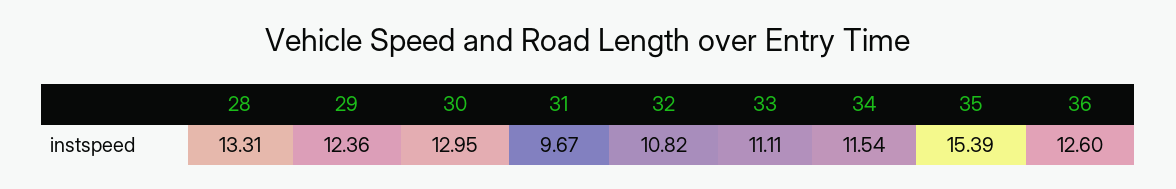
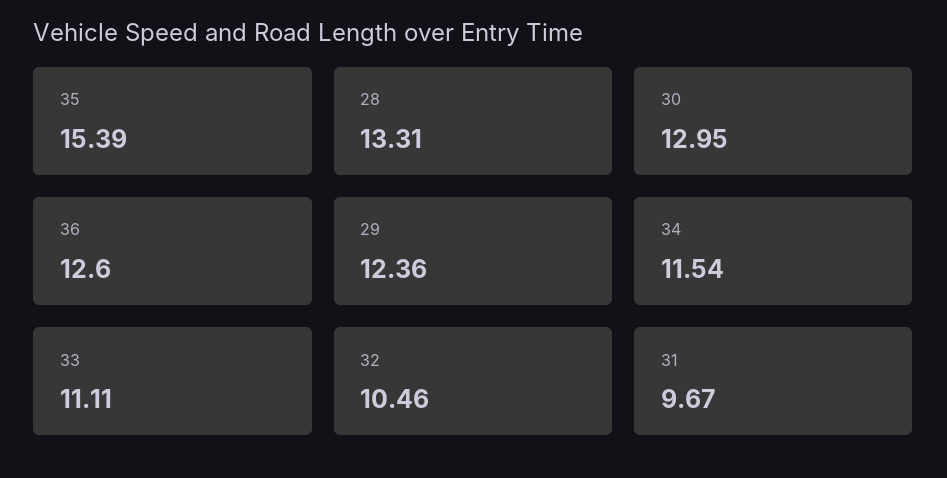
32: 10.82 -> 10.46

